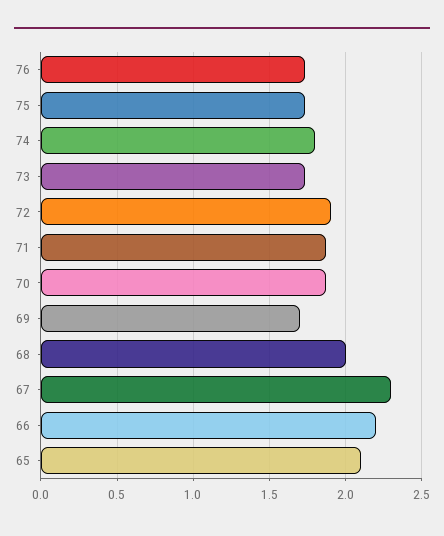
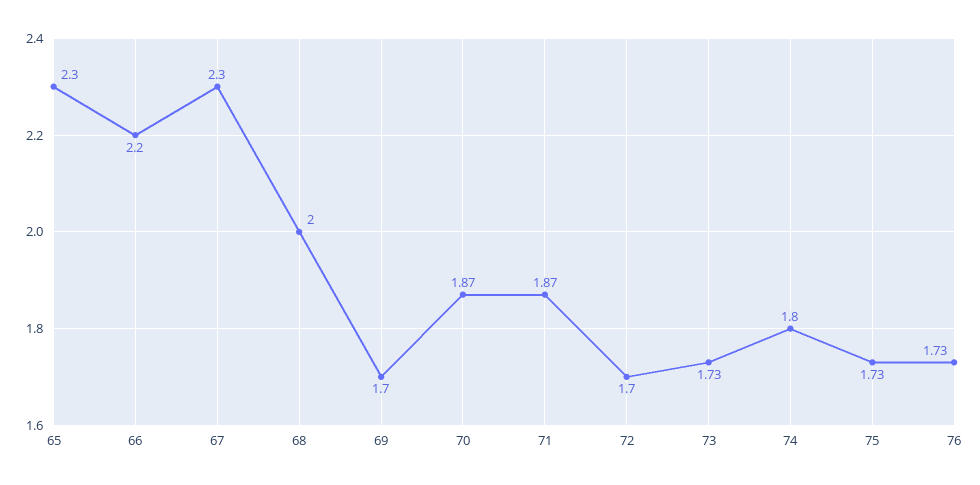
72: 1.9 -> 1.7
65: 2.1 -> 2.3

